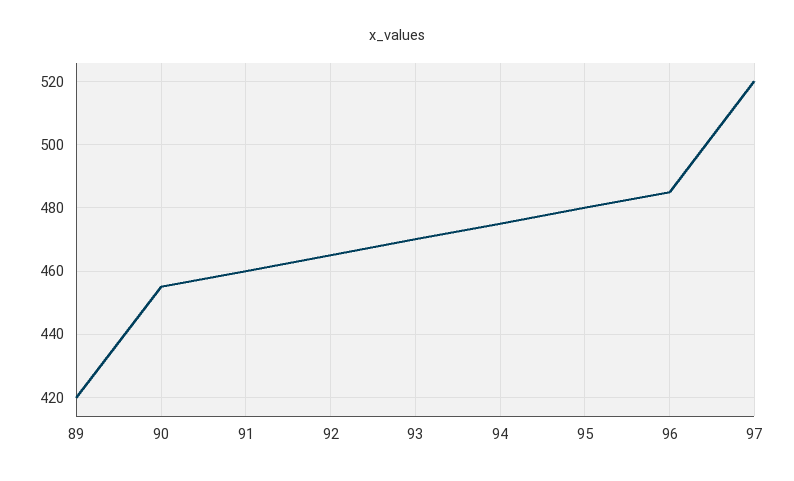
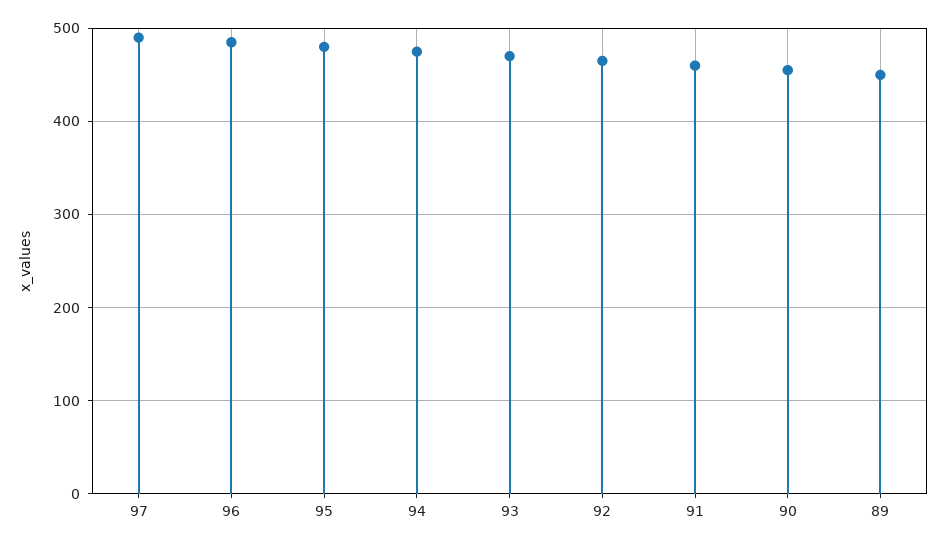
89: 420 -> 450
97: 520 -> 490

